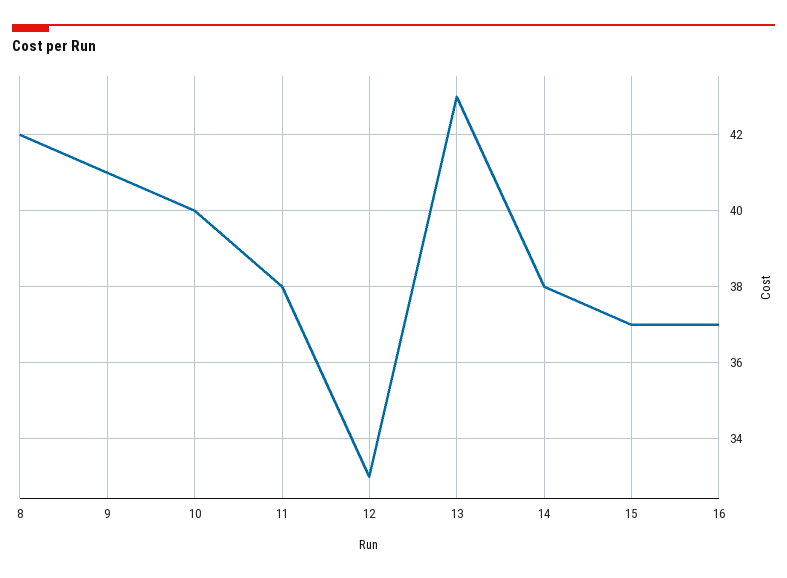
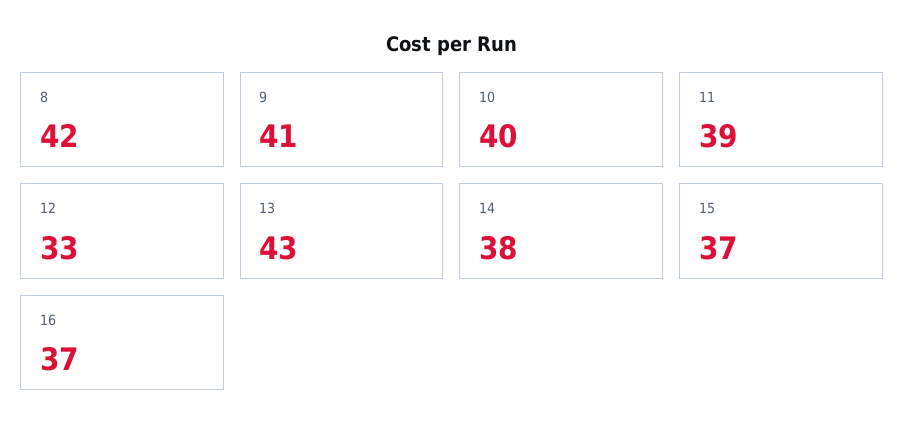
11: 38 -> 39

